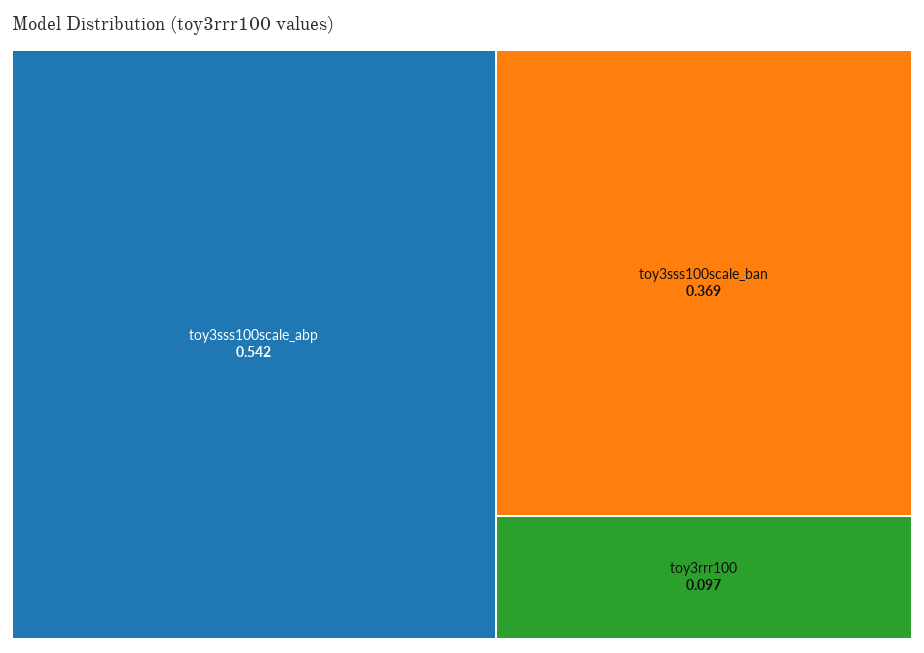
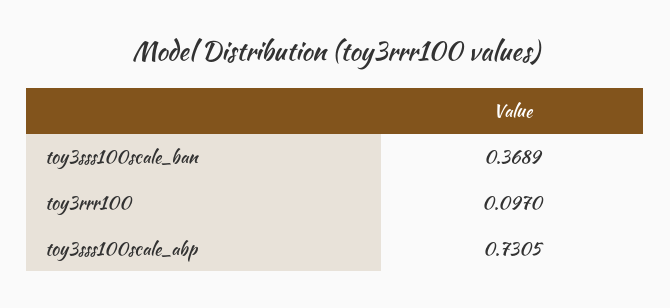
toy3sss100scale_abp: 0.542 -> 0.7305

